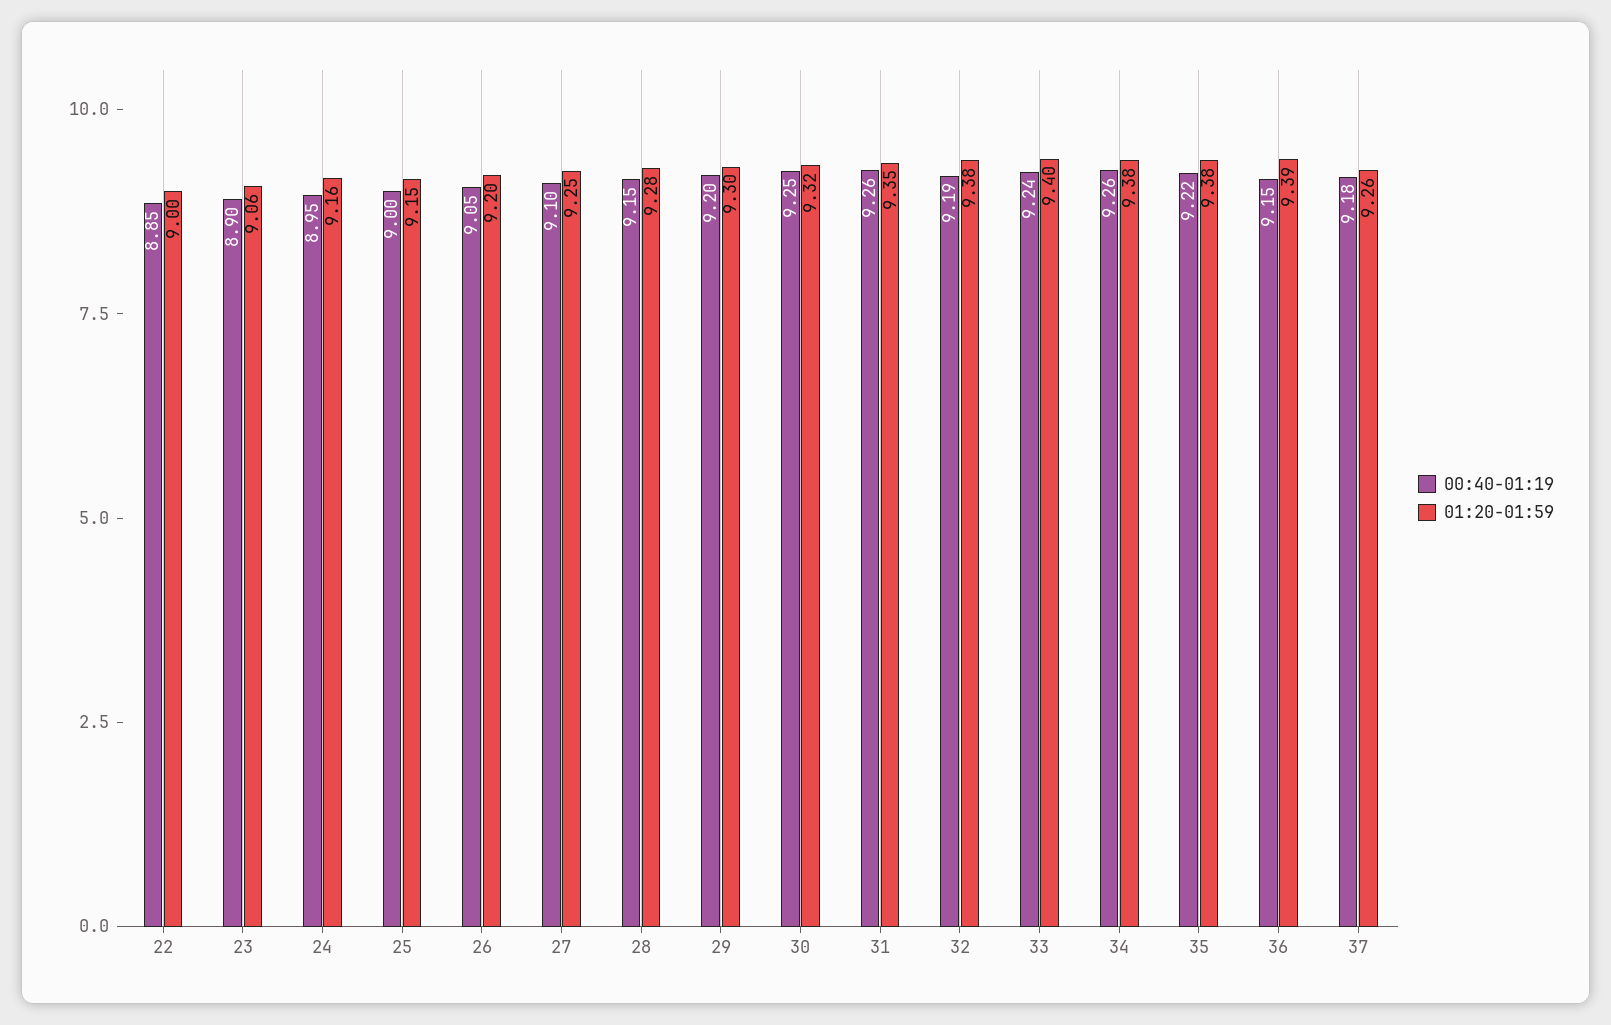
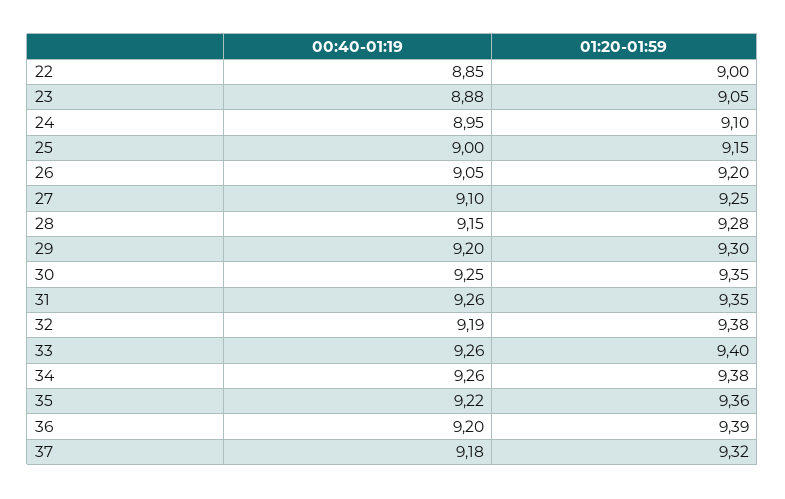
00:40-01:19, 23: 8.9 -> 8.88
01:20-01:59, 23: 9.06 -> 9.05
01:20-01:59, 24: 9.16 -> 9.1
01:20-01:59, 30: 9.32 -> 9.35
00:40-01:19, 33: 9.24 -> 9.26
01:20-01:59, 35: 9.38 -> 9.36
00:40-01:19, 36: 9.15 -> 9.2
01:20-01:59, 37: 9.26 -> 9.32

